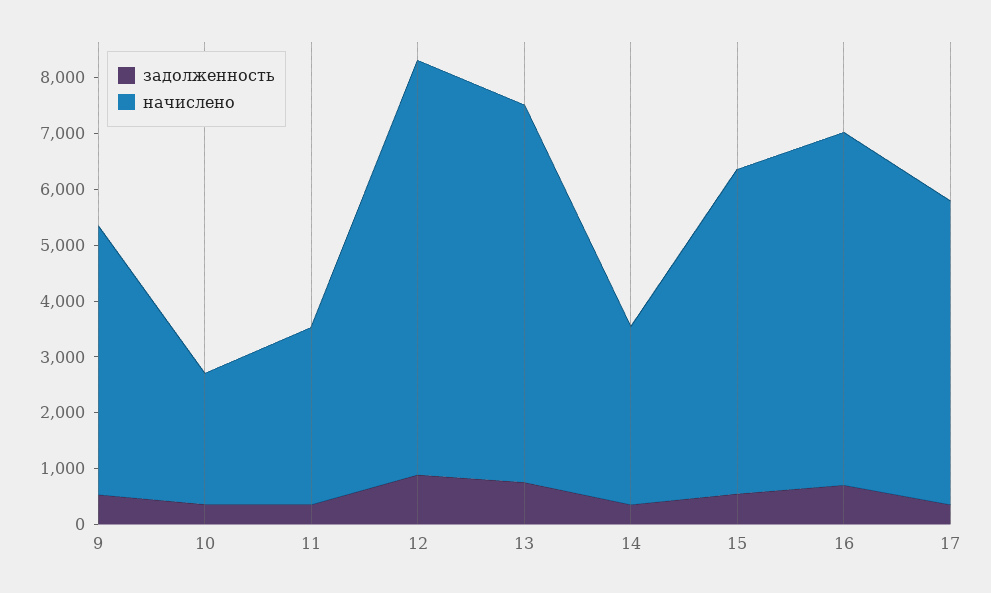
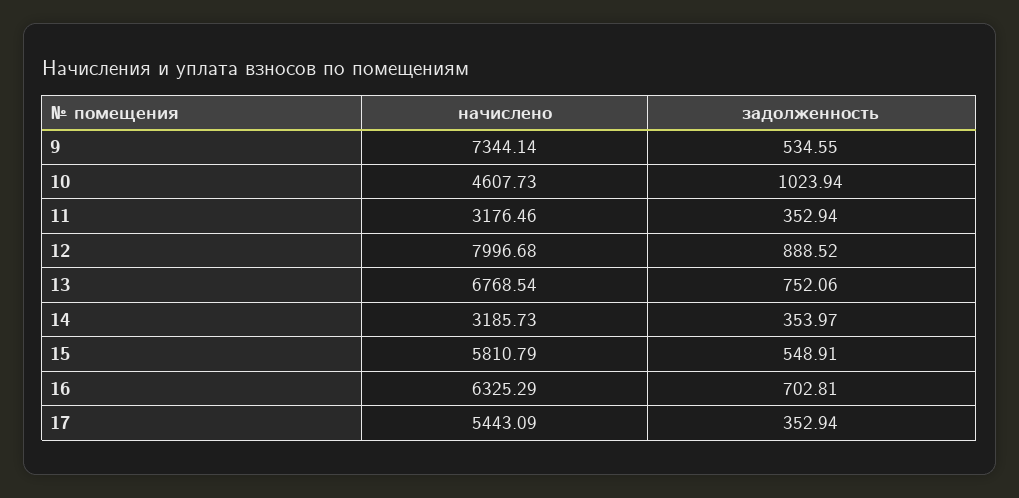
начислено, 9: 4800 -> 7344.14
задолженность, 10: 400 -> 1023.94
начислено, 10: 2400 -> 4607.73
начислено, 12: 7400 -> 7996.68

